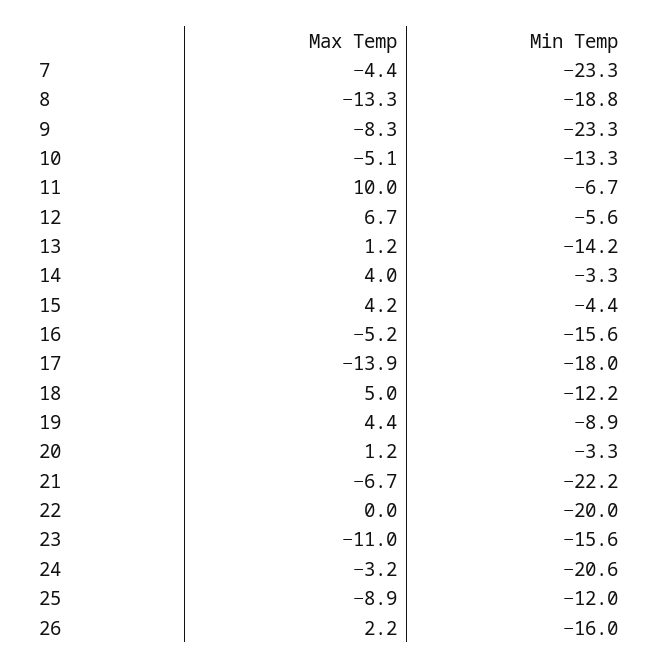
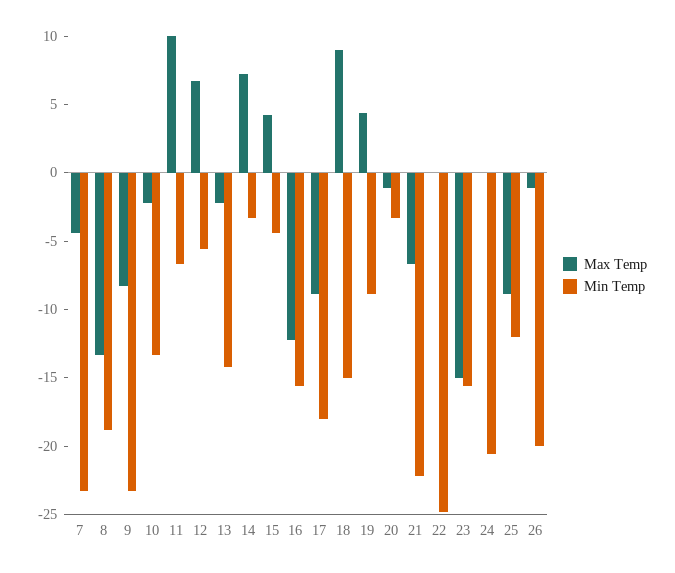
Max Temp, 10: -5.1 -> -2
Max Temp, 13: 1.2 -> -2
Max Temp, 14: 4 -> 7
Max Temp, 16: -5.2 -> -12
Max Temp, 17: -13.9 -> -9
Max Temp, 18: 5 -> 9
Min Temp, 18: -12.2 -> -15
Max Temp, 20: 1.2 -> -1
Min Temp, 22: -20 -> -25
Max Temp, 23: -11 -> -15
Max Temp, 24: -3.2 -> 0
Max Temp, 26: 2.2 -> -1
Min Temp, 26: -16 -> -20

